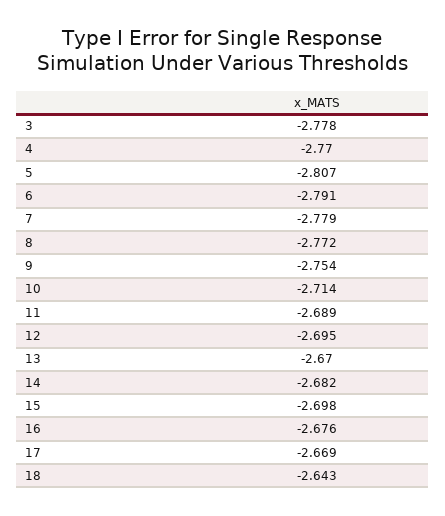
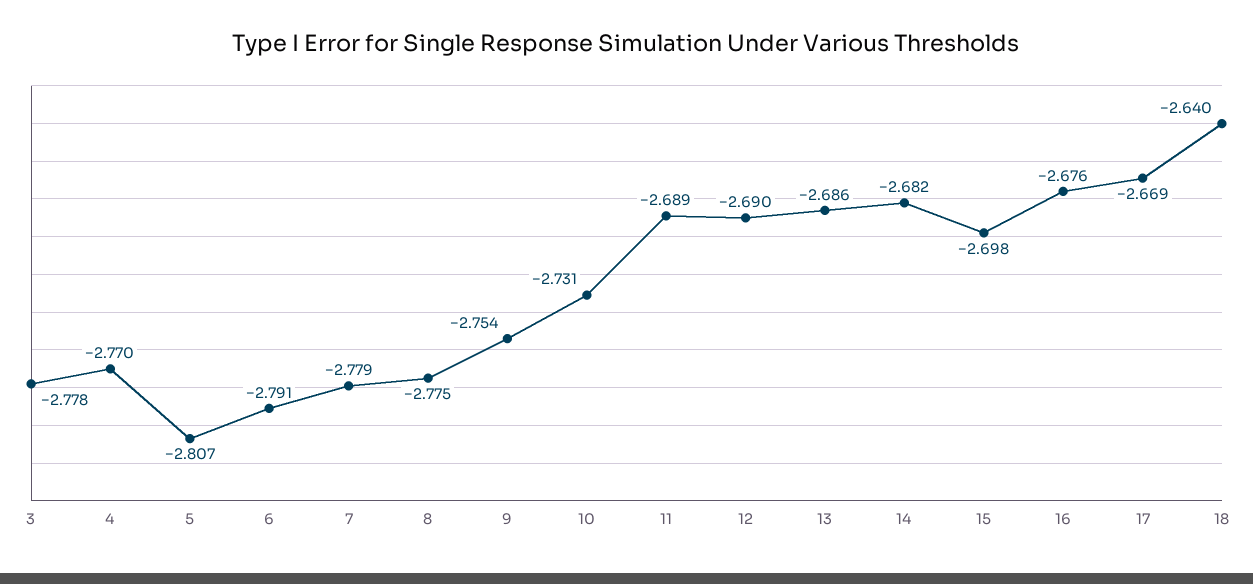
8: -2.772 -> -2.775
10: -2.714 -> -2.731
12: -2.695 -> -2.69
13: -2.67 -> -2.686
18: -2.643 -> -2.64

